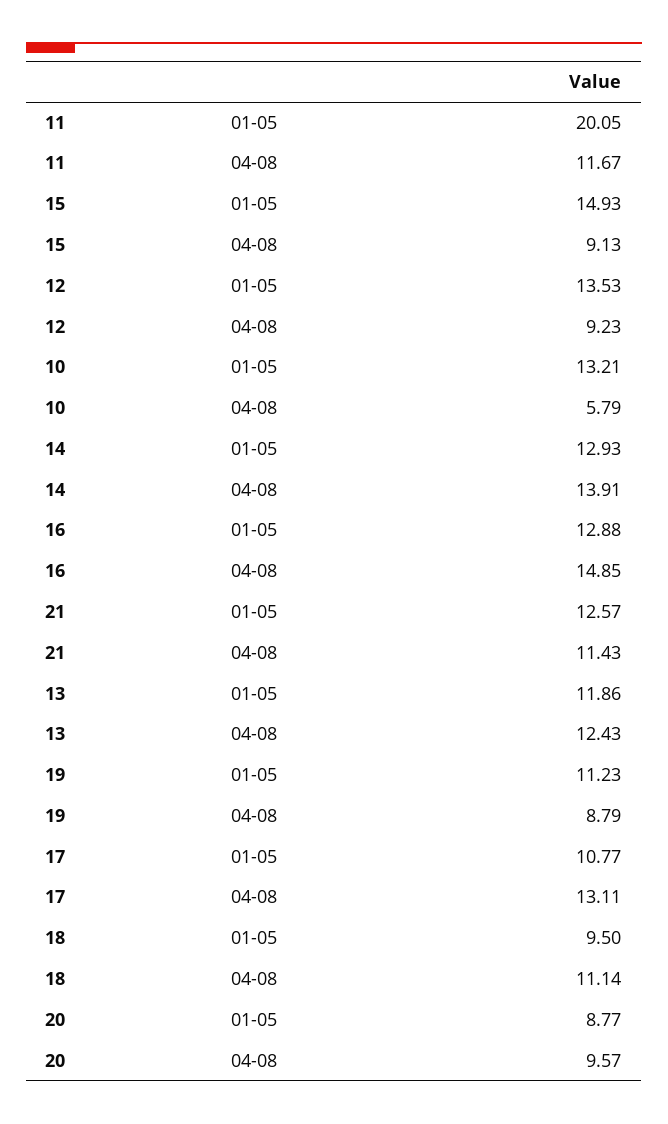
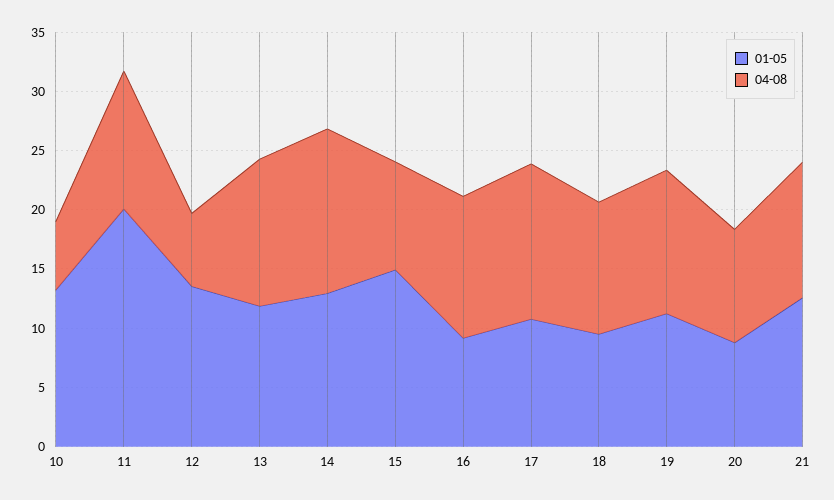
04-08, 12: 9.23 -> 6
01-05, 16: 12.88 -> 9
04-08, 16: 14.85 -> 12
04-08, 19: 8.79 -> 12

